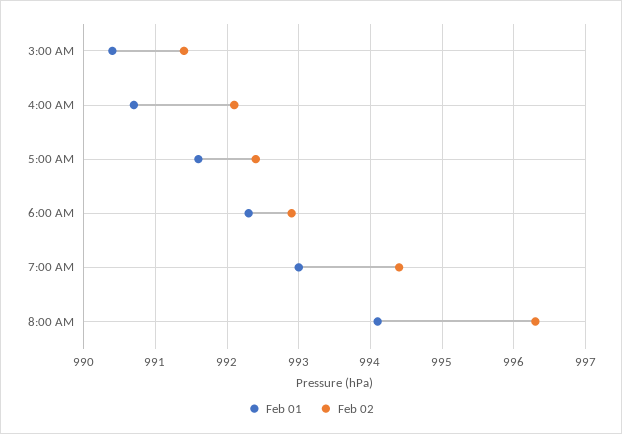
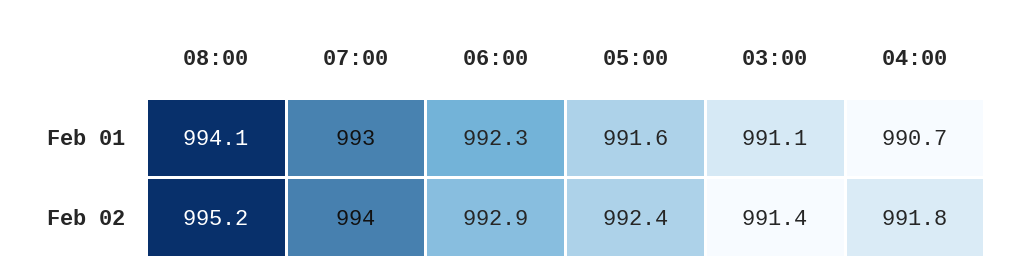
Feb 01, 3:00 AM: 990.4 -> 991.1
Feb 02, 4:00 AM: 992.1 -> 991.8
Feb 02, 7:00 AM: 994.4 -> 994
Feb 02, 8:00 AM: 996.3 -> 995.2

